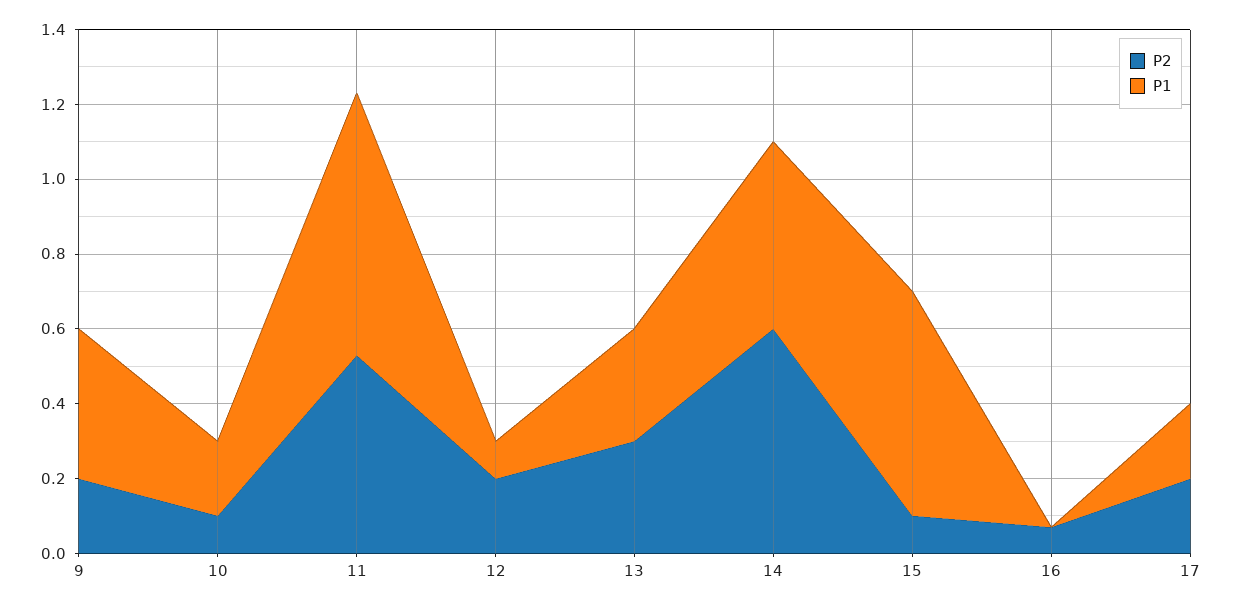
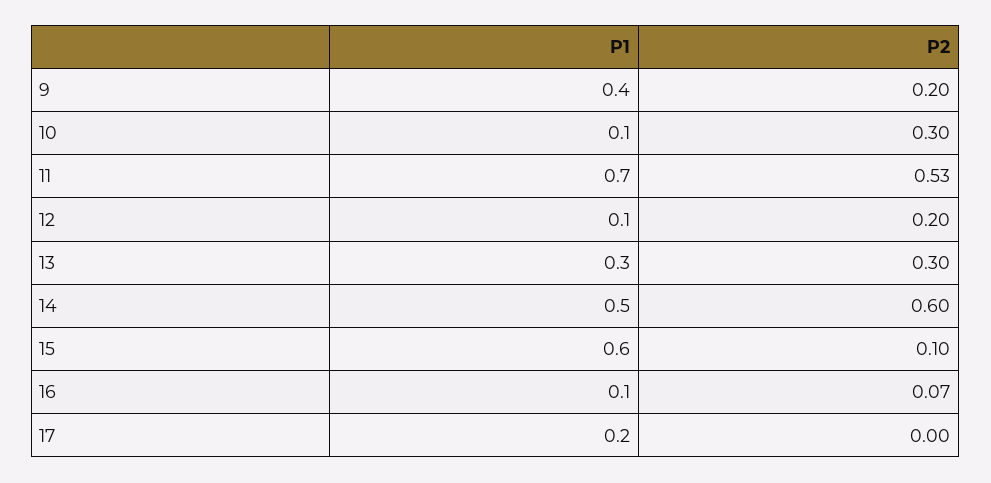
P2, 10: 0.1 -> 0.3
P1, 10: 0.2 -> 0.1
P1, 16: 0 -> 0.1
P2, 17: 0.2 -> 0

